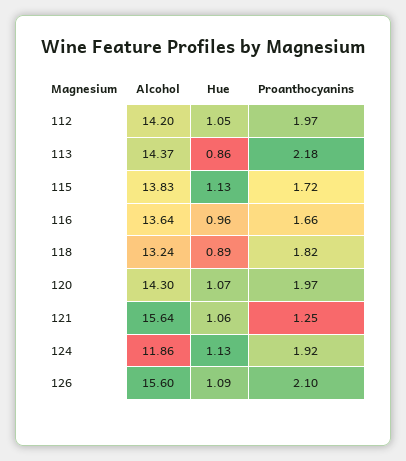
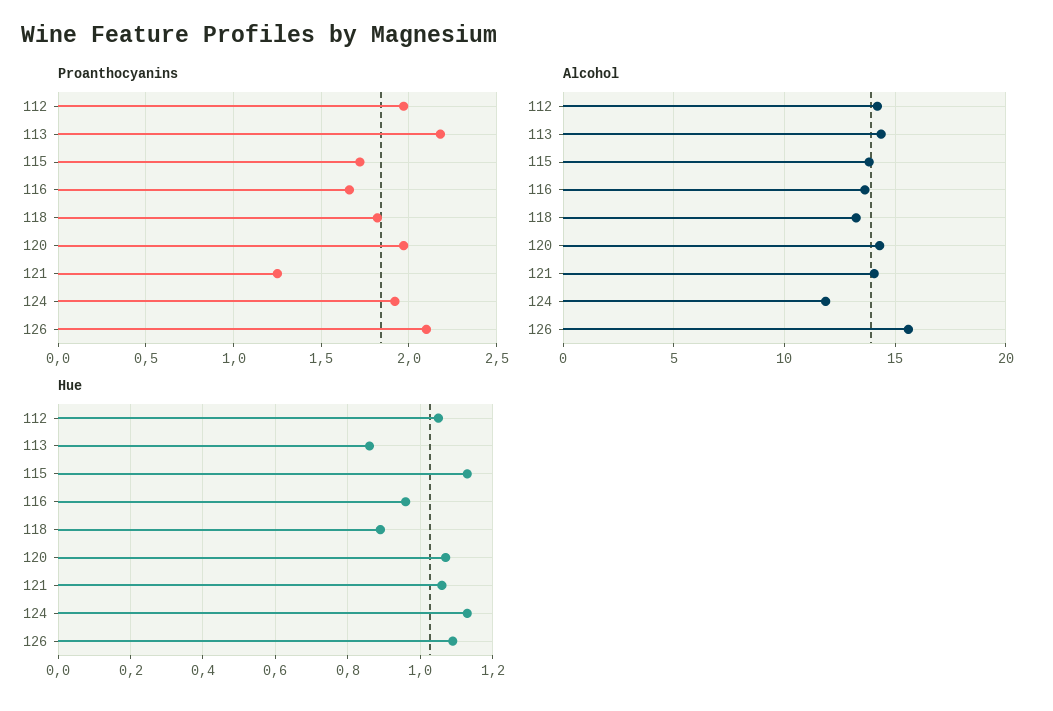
Alcohol, 121: 15.64 -> 14

